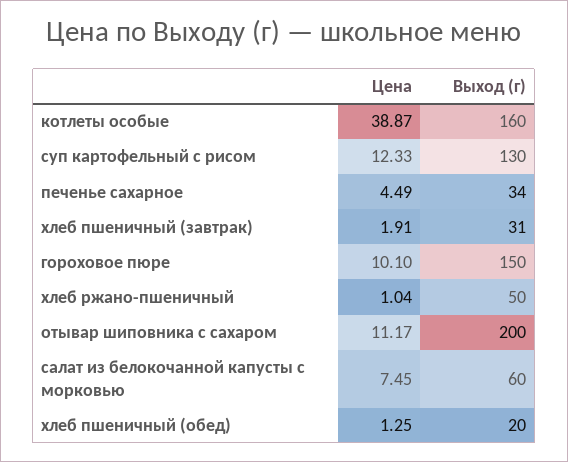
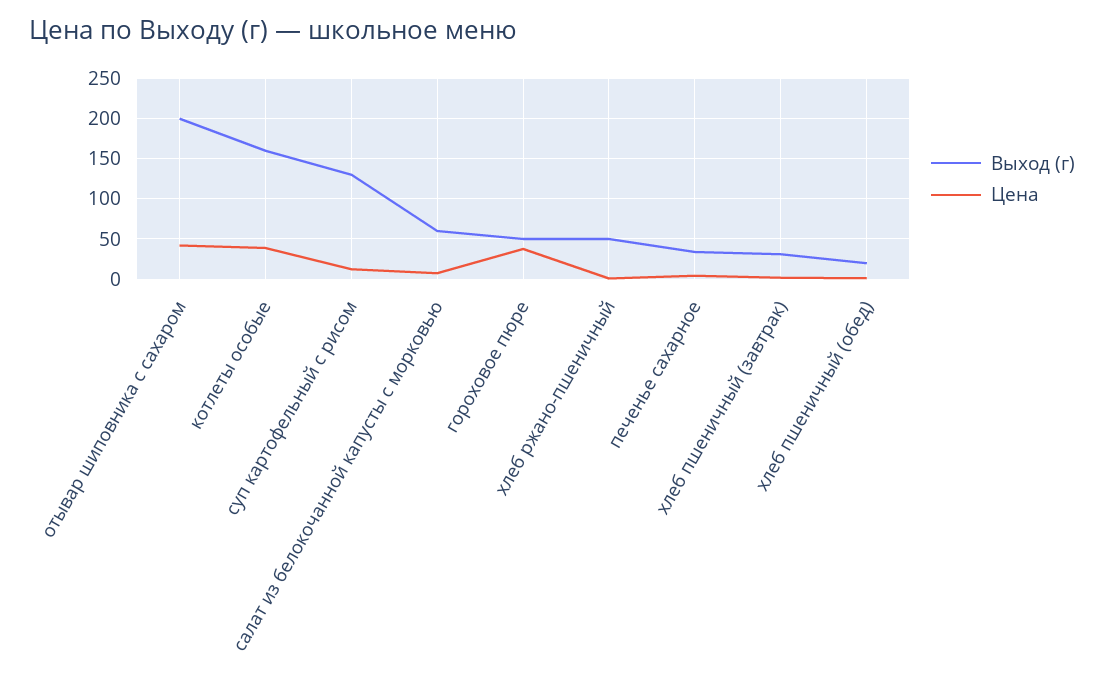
Цена, гороховое пюре: 10.1 -> 40
Выход (г), гороховое пюре: 150 -> 50
Цена, отывар шиповника с сахаром: 11.17 -> 40

